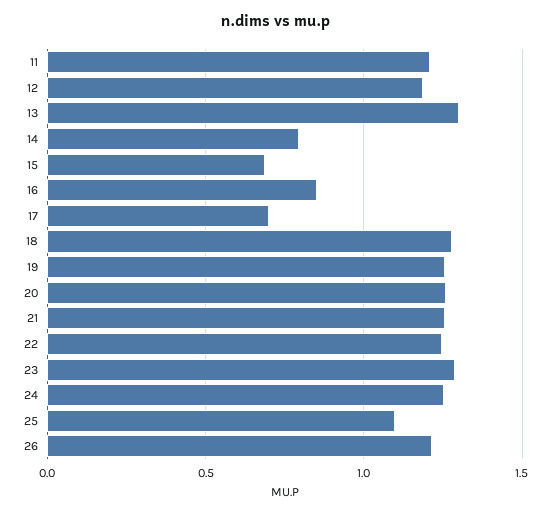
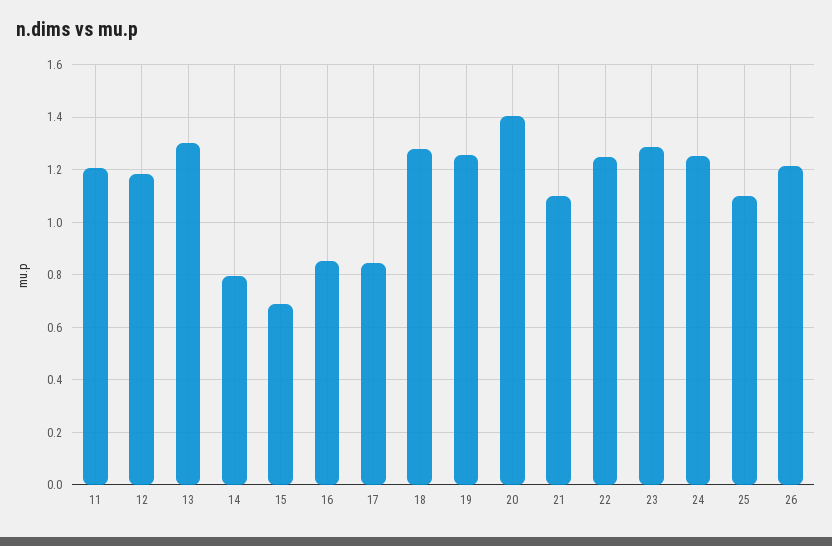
17: 0.7 -> 0.85
20: 1.25 -> 1.4
21: 1.25 -> 1.1

